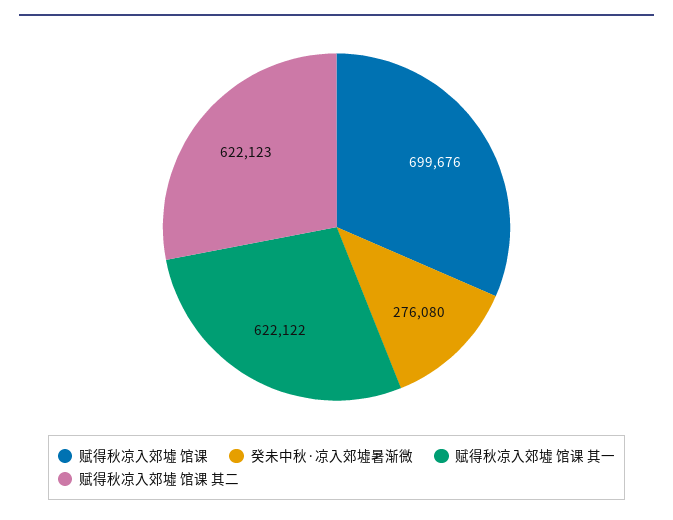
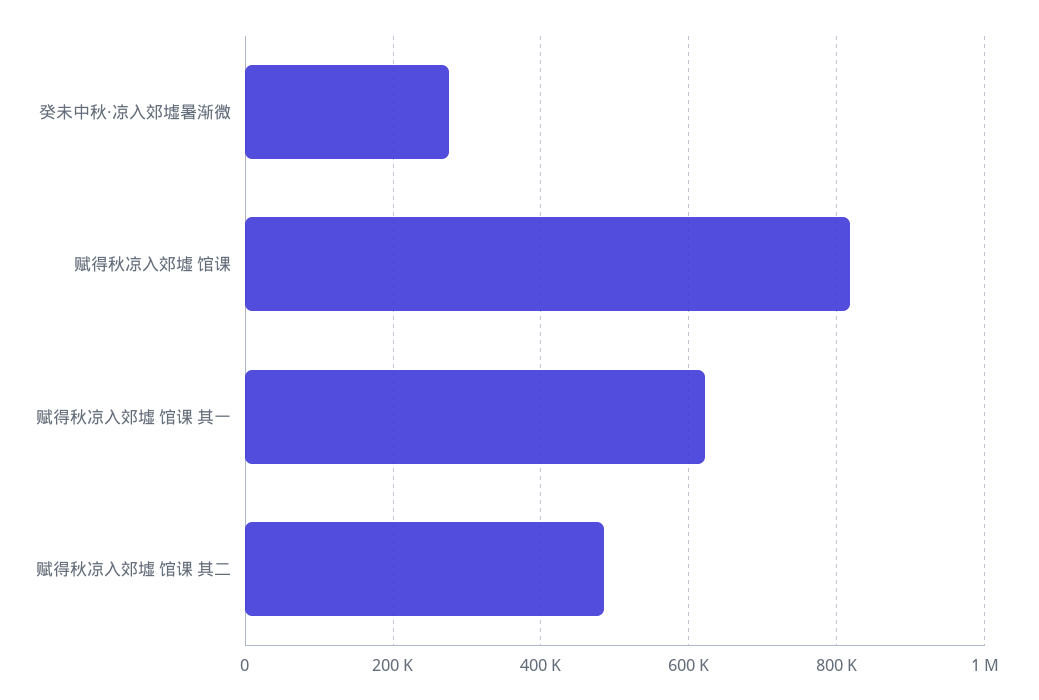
赋得秋凉入郊墟 馆课: 699676 -> 820000
赋得秋凉入郊墟 馆课 其二: 622123 -> 480000

